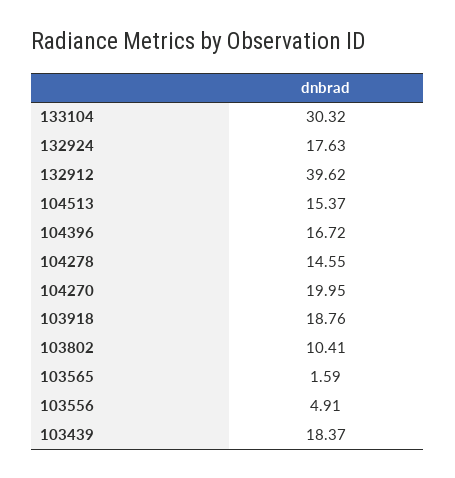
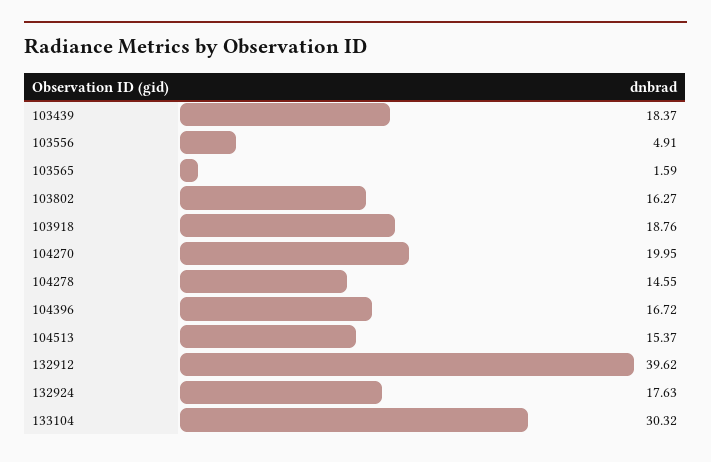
103802: 10.41 -> 16.27

